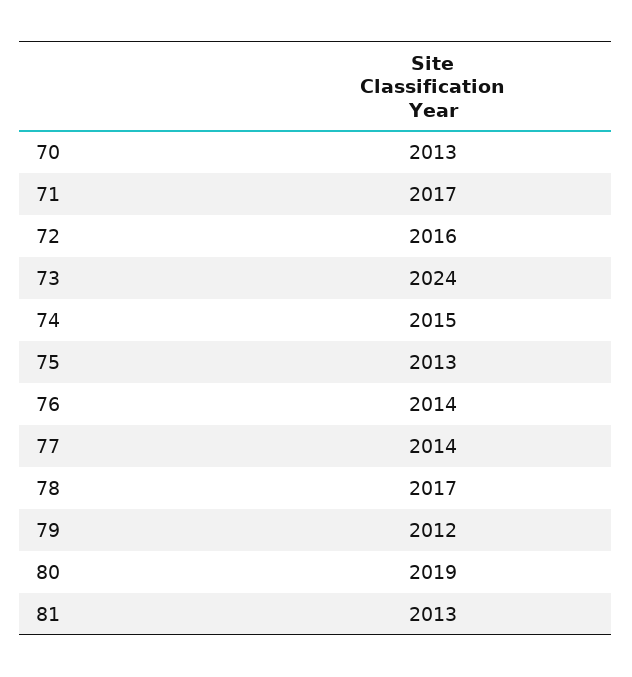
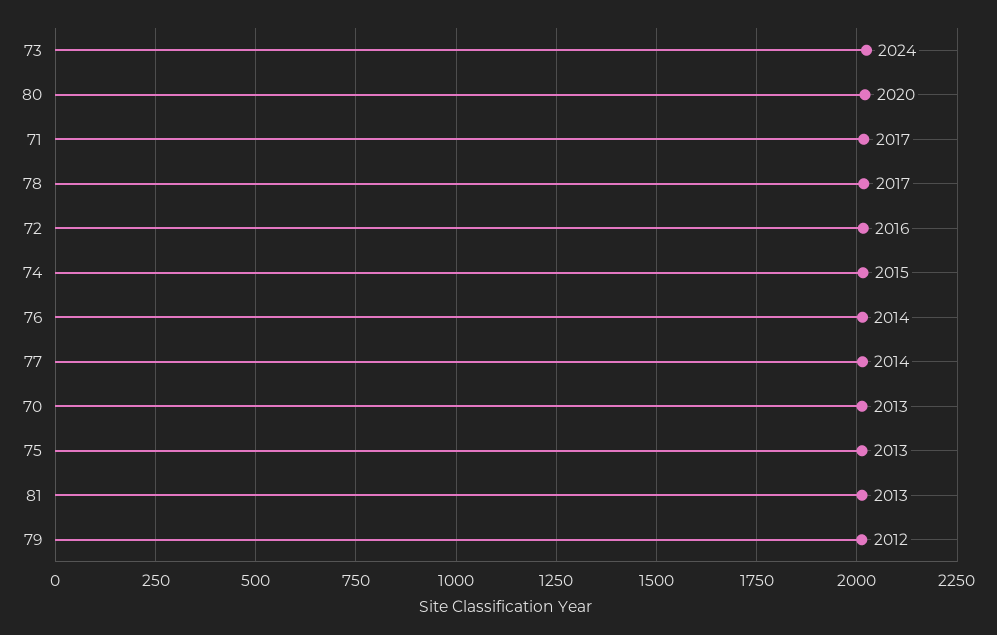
80: 2019 -> 2020

